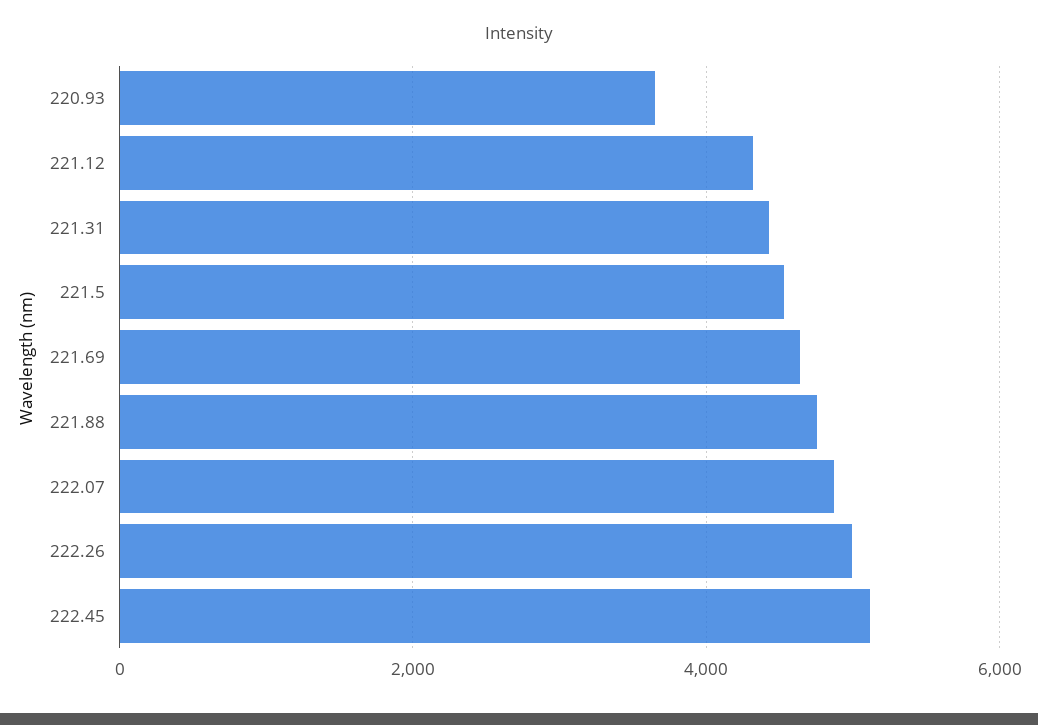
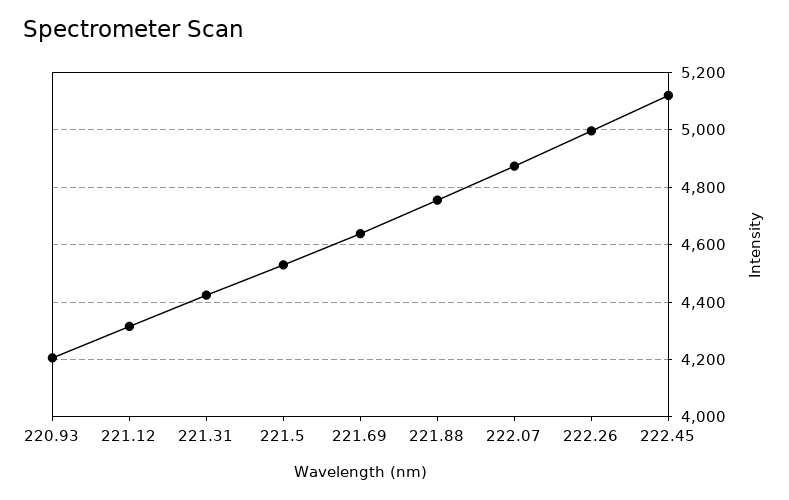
220.93: 3600 -> 4200

